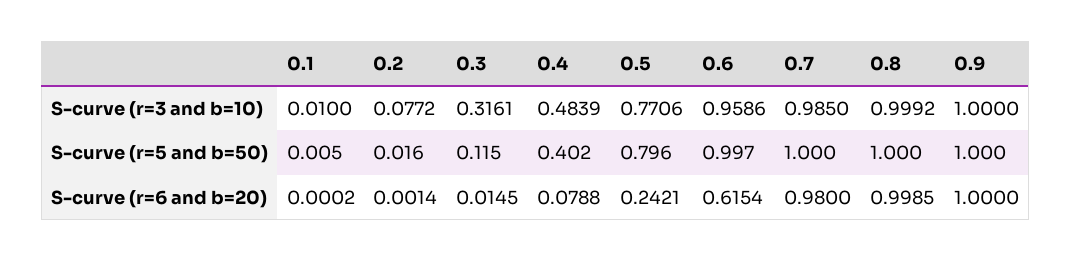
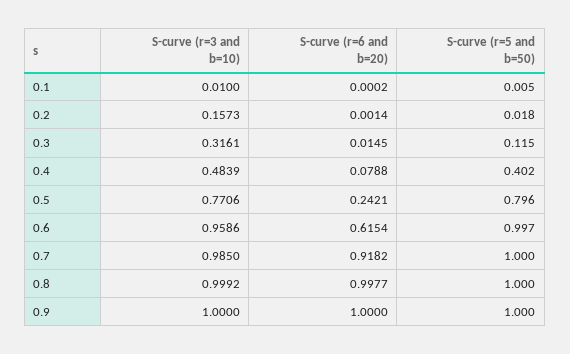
0.2, S-curve (r=3 and b=10): 0.0772 -> 0.1573
0.2, S-curve (r=5 and b=50): 0.016 -> 0.018
0.7, S-curve (r=6 and b=20): 0.98 -> 0.9182
0.8, S-curve (r=6 and b=20): 0.9985 -> 0.9977

